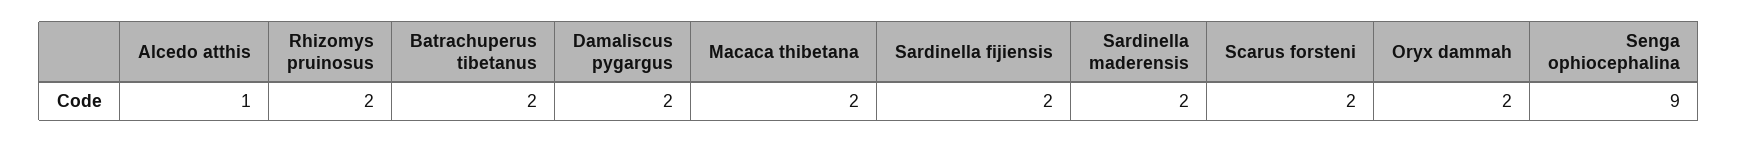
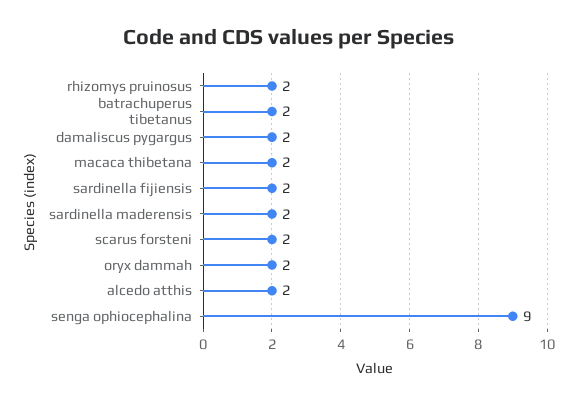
Alcedo atthis: 1 -> 2

